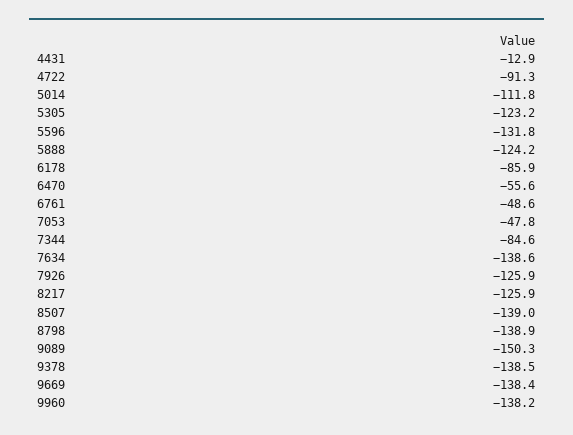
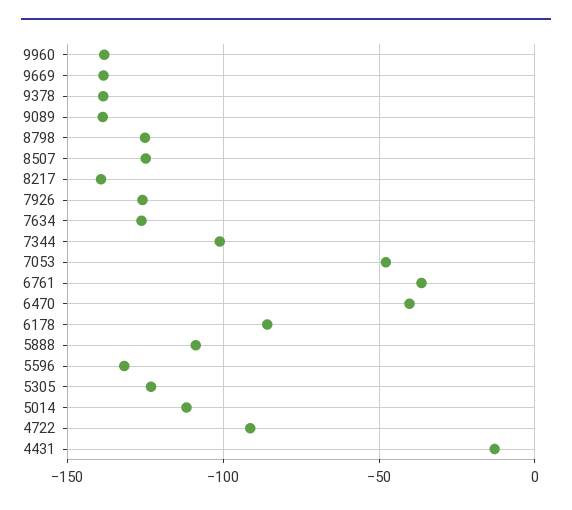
5888: -124.2 -> -110
6470: -55.6 -> -40
6761: -48.6 -> -35
7344: -84.6 -> -100
7634: -138.6 -> -125
8217: -125.9 -> -140
8507: -139 -> -125
8798: -138.9 -> -125
9089: -150.3 -> -140

